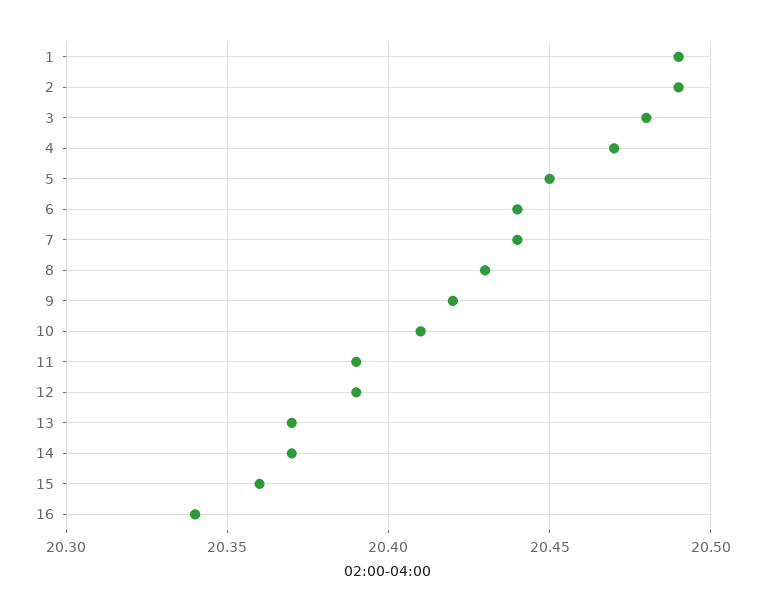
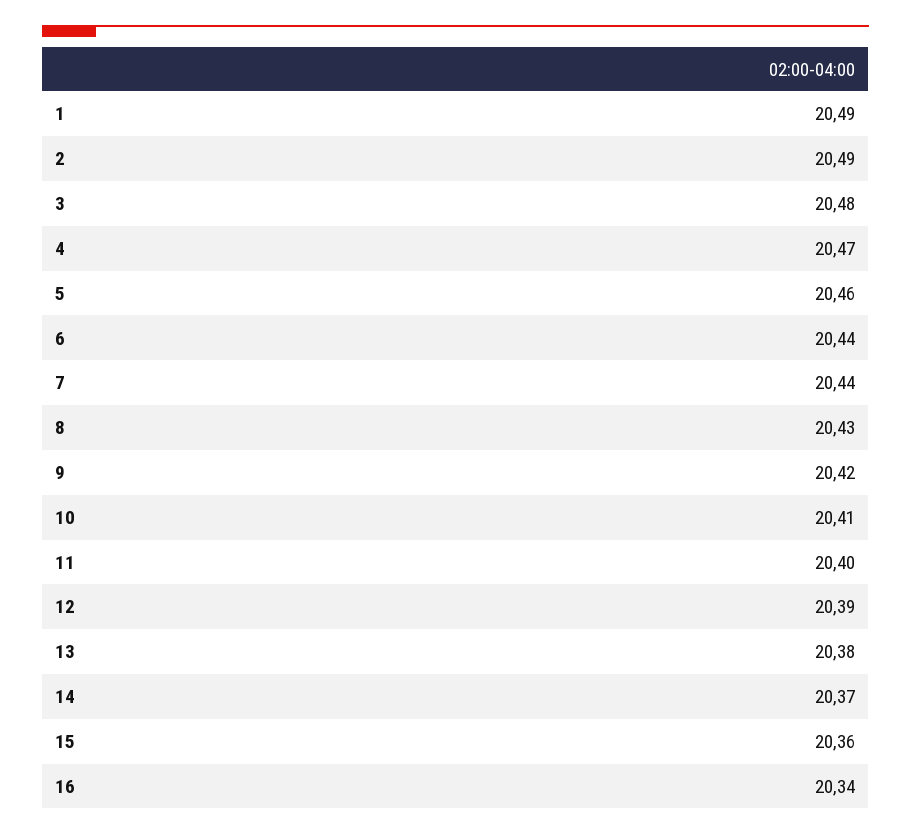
5: 20.45 -> 20.46
11: 20.39 -> 20.4
13: 20.37 -> 20.38

